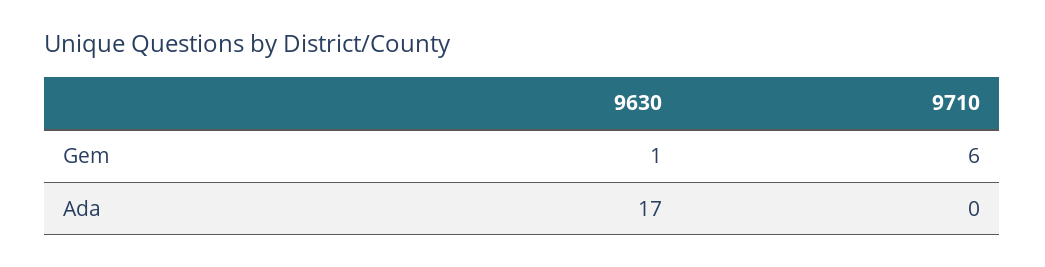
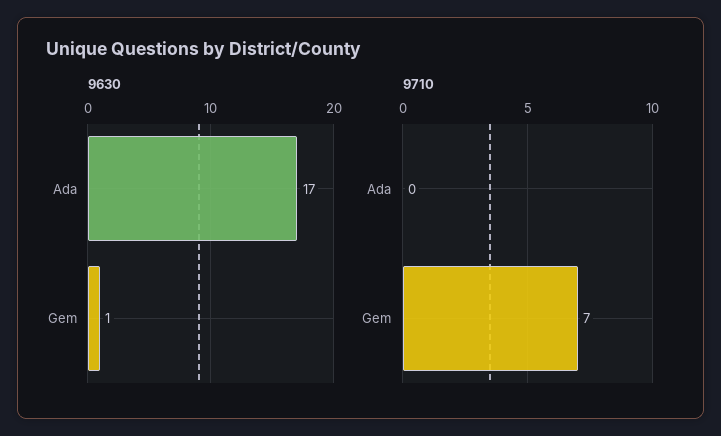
9710, Gem: 6 -> 7

